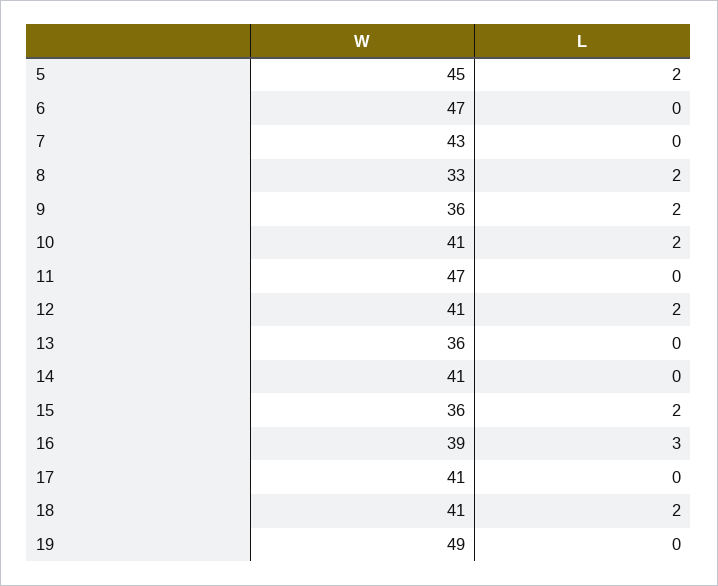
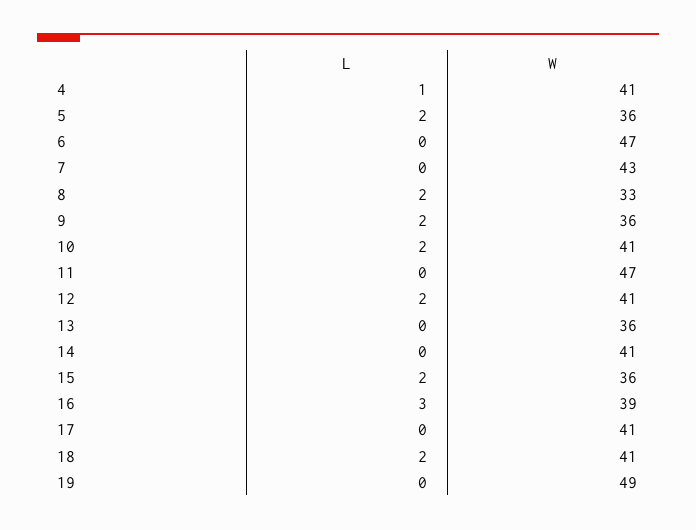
W, 5: 45 -> 36
L, 4: none -> 1
W, 4: none -> 41

